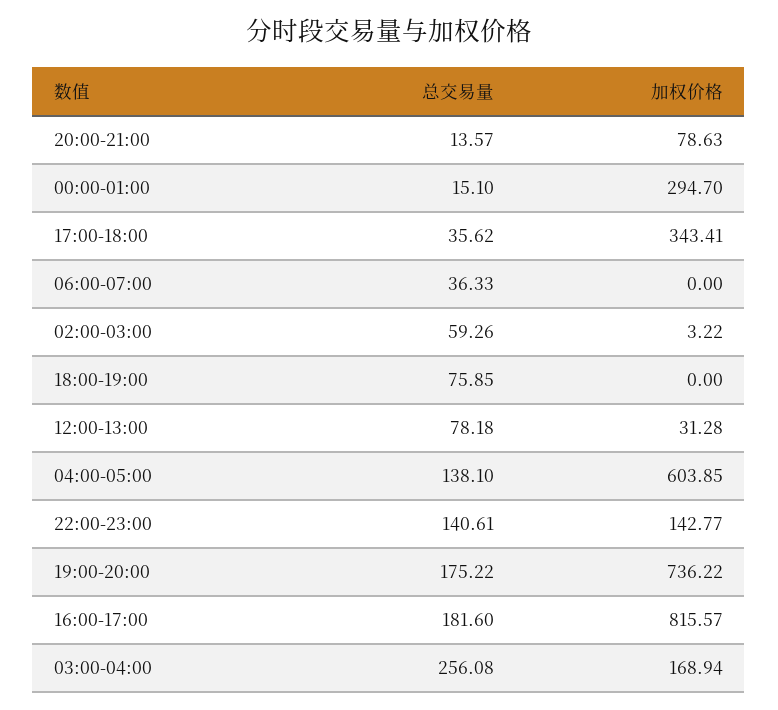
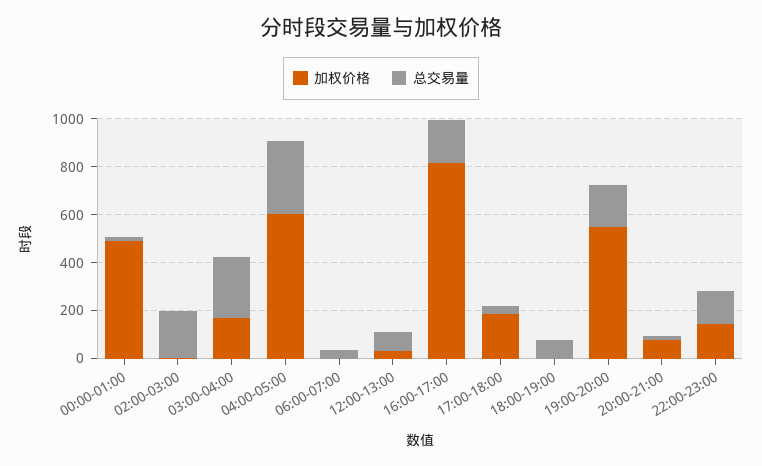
加权价格, 00:00-01:00: 294.7 -> 500
加权价格, 17:00-18:00: 343.41 -> 200
总交易量, 02:00-03:00: 59.26 -> 200
总交易量, 04:00-05:00: 138.1 -> 300
加权价格, 19:00-20:00: 736.22 -> 550

